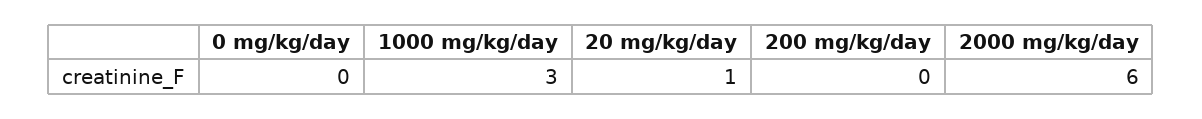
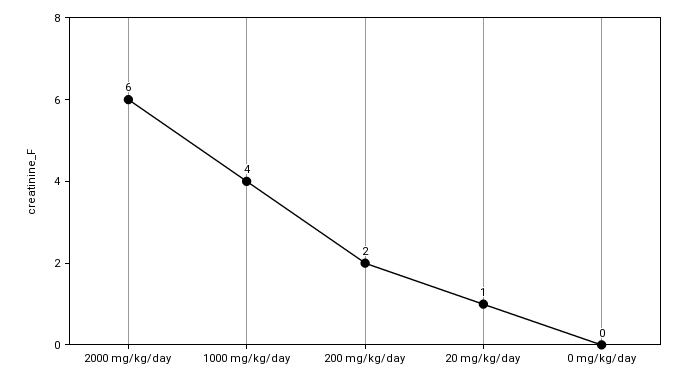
1000 mg/kg/day: 3 -> 4
200 mg/kg/day: 0 -> 2

